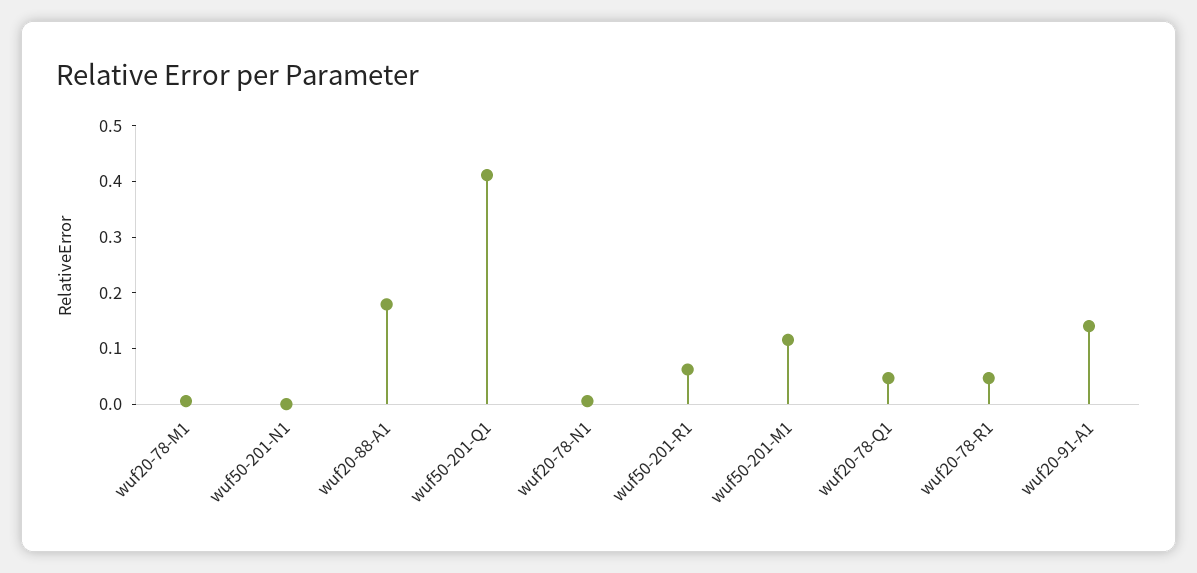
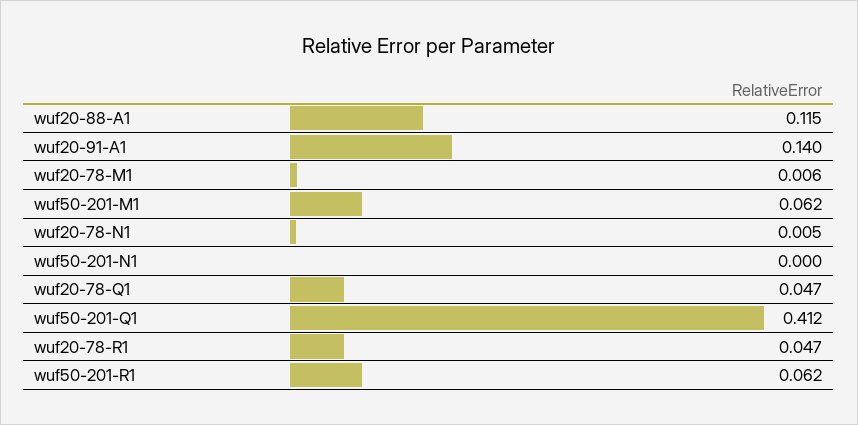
wuf20-88-A1: 0.18 -> 0.115
wuf50-201-M1: 0.12 -> 0.062

